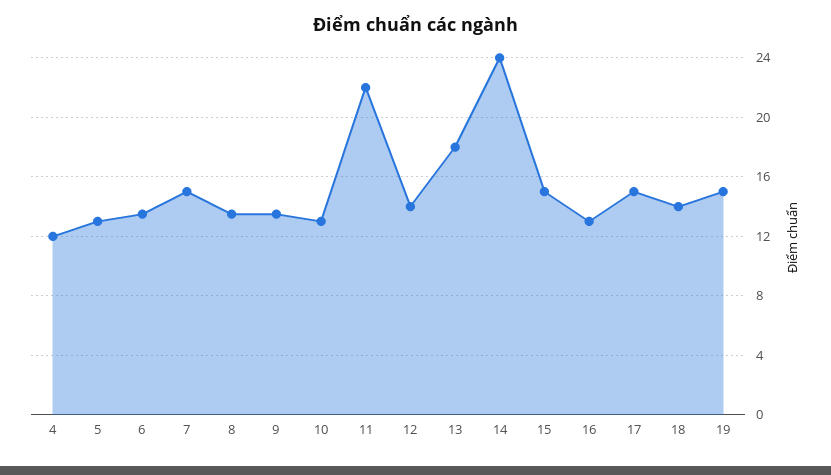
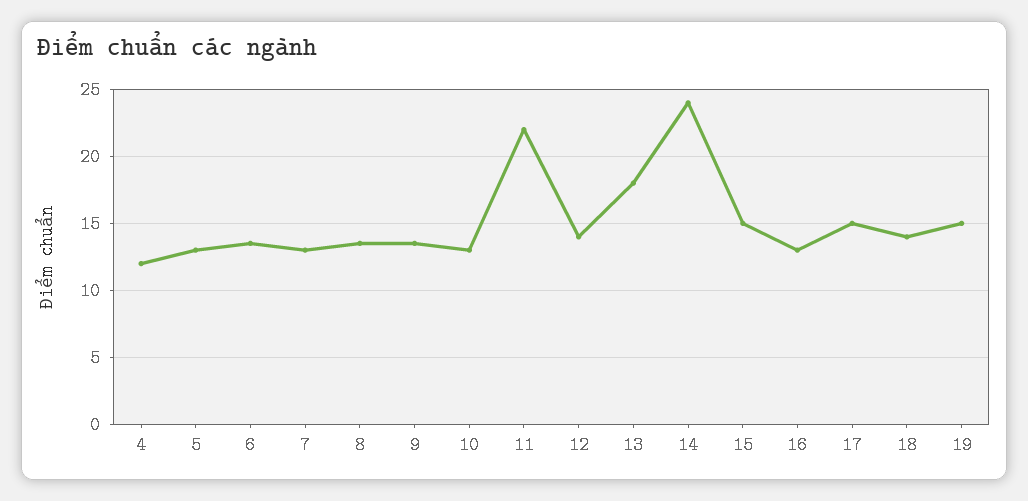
7: 15 -> 13

